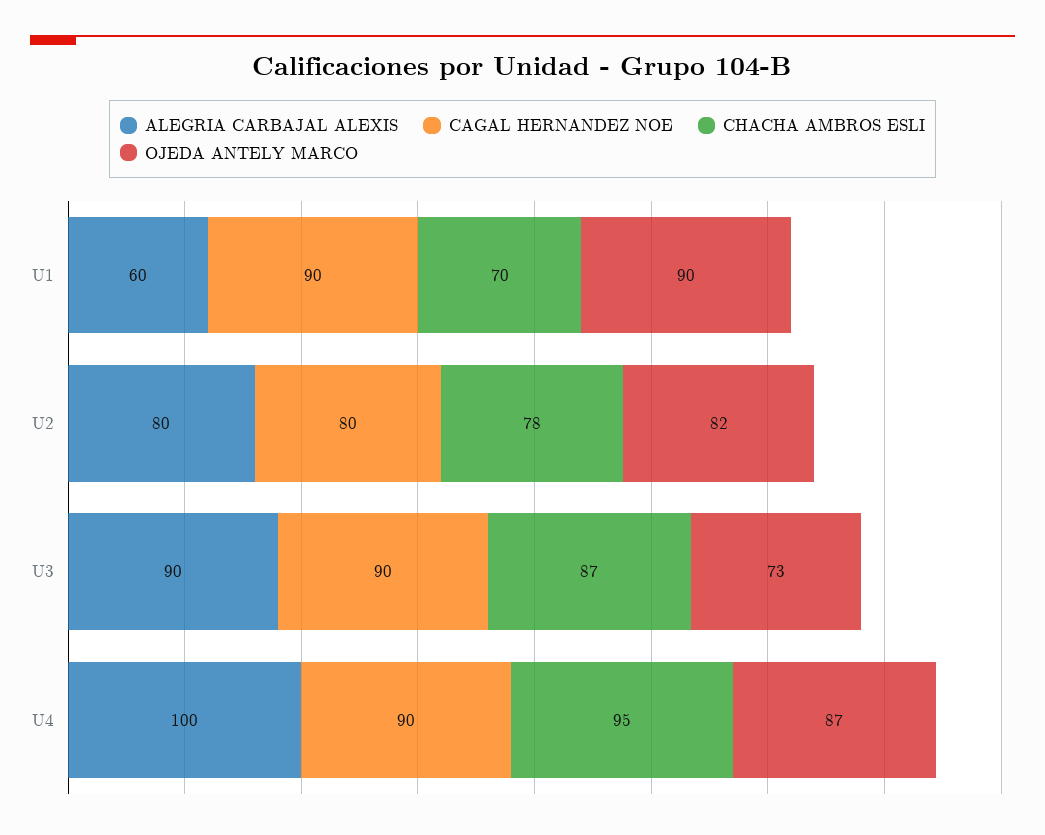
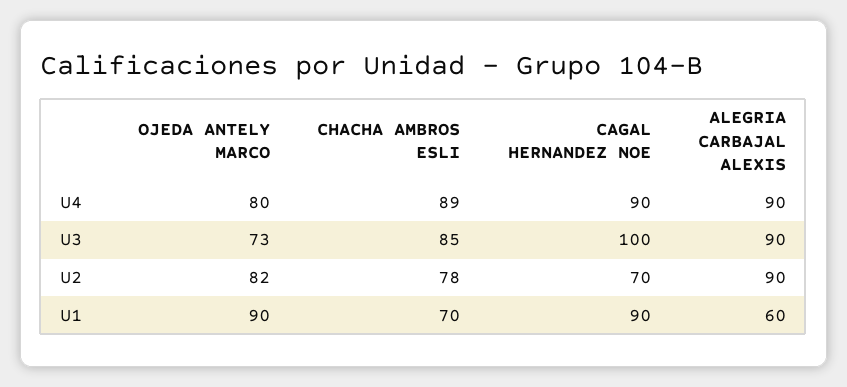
ALEGRIA CARBAJAL ALEXIS, U2: 80 -> 90
CAGAL HERNANDEZ NOE, U2: 80 -> 70
CAGAL HERNANDEZ NOE, U3: 90 -> 100
CHACHA AMBROS ESLI, U3: 87 -> 85
ALEGRIA CARBAJAL ALEXIS, U4: 100 -> 90
CHACHA AMBROS ESLI, U4: 95 -> 89
OJEDA ANTELY MARCO, U4: 87 -> 80

